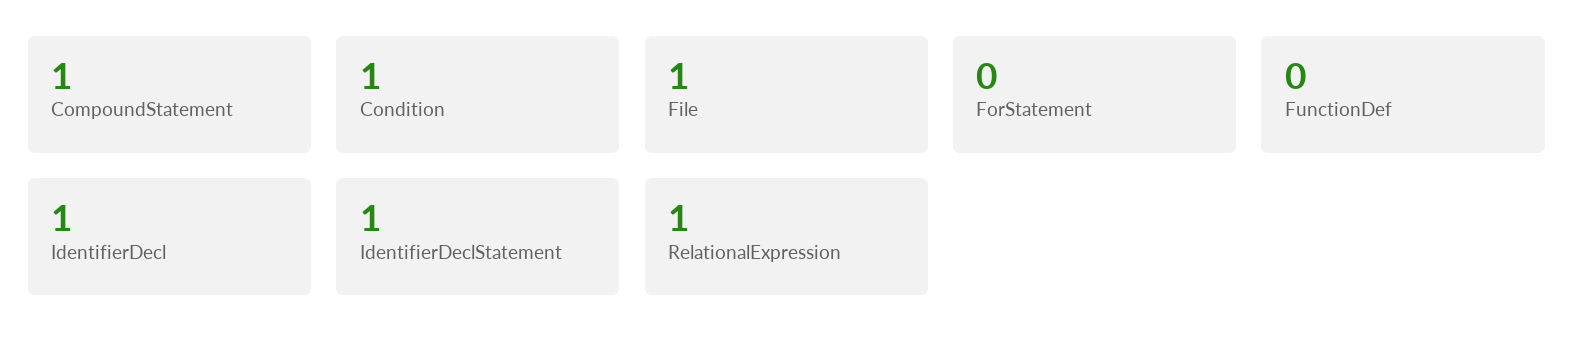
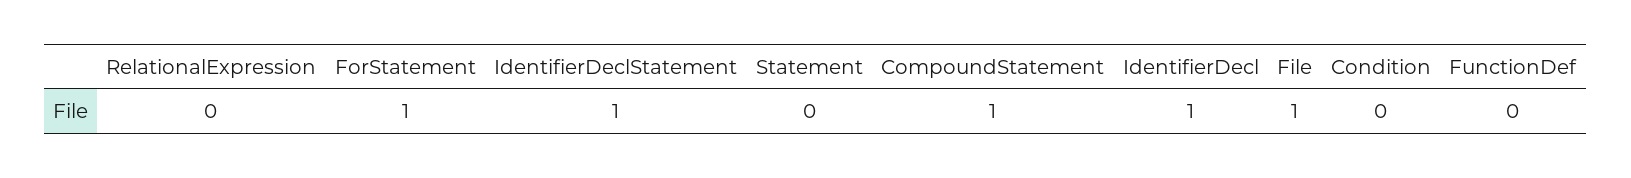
Condition: 1 -> 0
ForStatement: 0 -> 1
RelationalExpression: 1 -> 0
Statement: none -> 0

